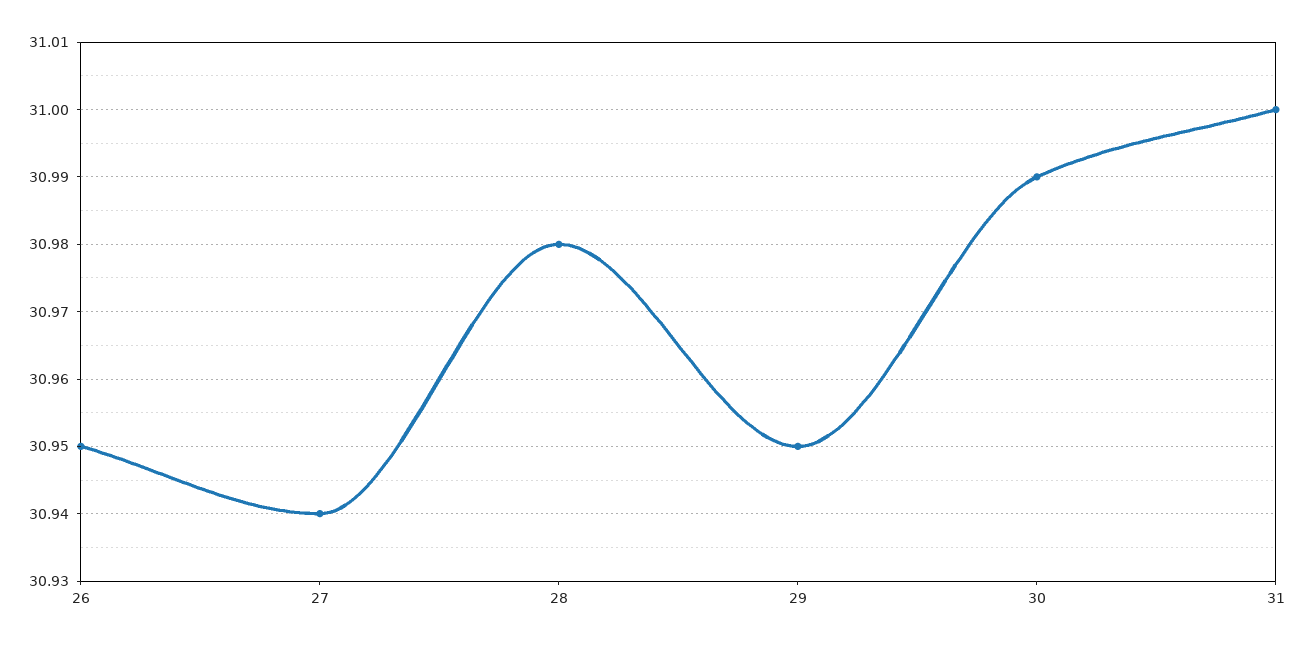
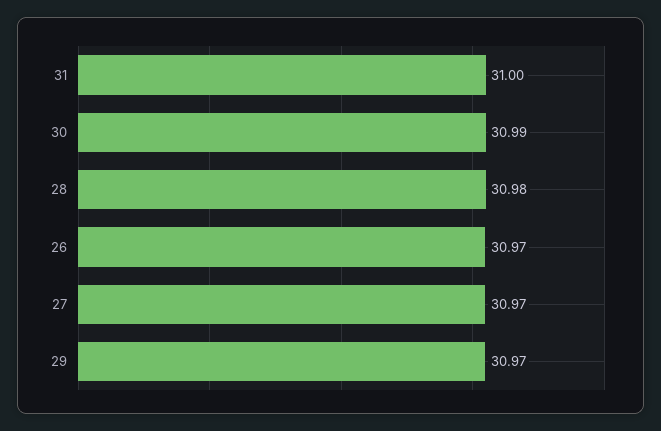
26: 30.95 -> 30.97
27: 30.94 -> 30.97
29: 30.95 -> 30.97

